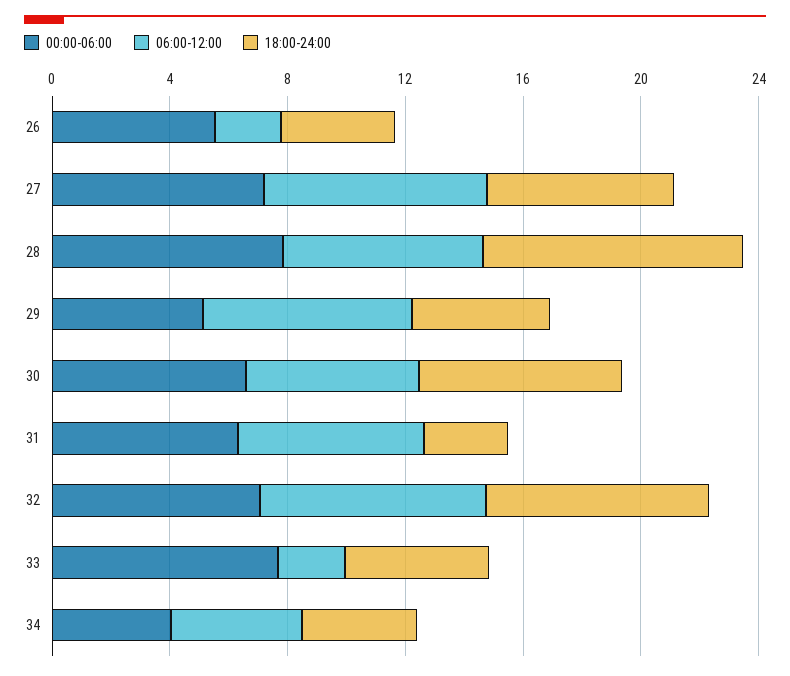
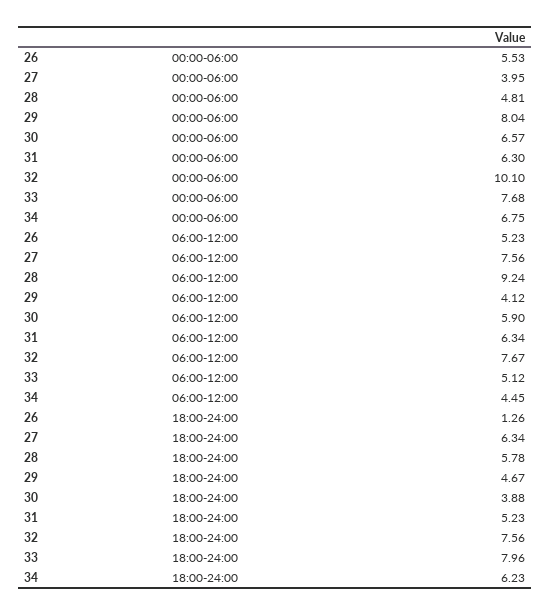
06:00-12:00, 26: 2 -> 5.23
18:00-24:00, 26: 4 -> 1.26
00:00-06:00, 27: 7 -> 3.95
00:00-06:00, 28: 8 -> 4.81
06:00-12:00, 28: 7 -> 9.24
18:00-24:00, 28: 9 -> 5.78
00:00-06:00, 29: 5 -> 8.04
06:00-12:00, 29: 7 -> 4.12
18:00-24:00, 30: 7 -> 3.88
18:00-24:00, 31: 3 -> 5.23
00:00-06:00, 32: 7 -> 10.1
06:00-12:00, 33: 2 -> 5.12
18:00-24:00, 33: 5 -> 7.96
00:00-06:00, 34: 4 -> 6.75
18:00-24:00, 34: 4 -> 6.23

